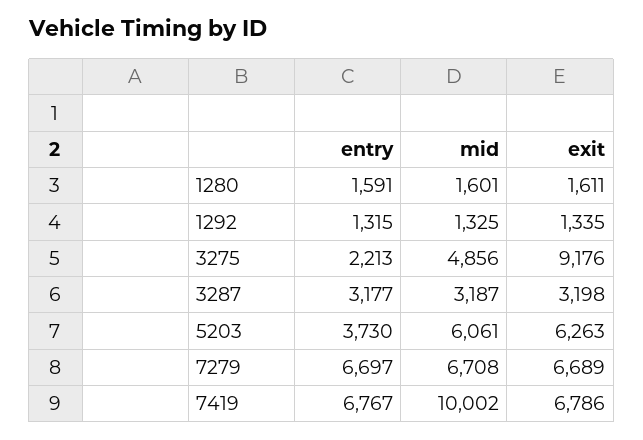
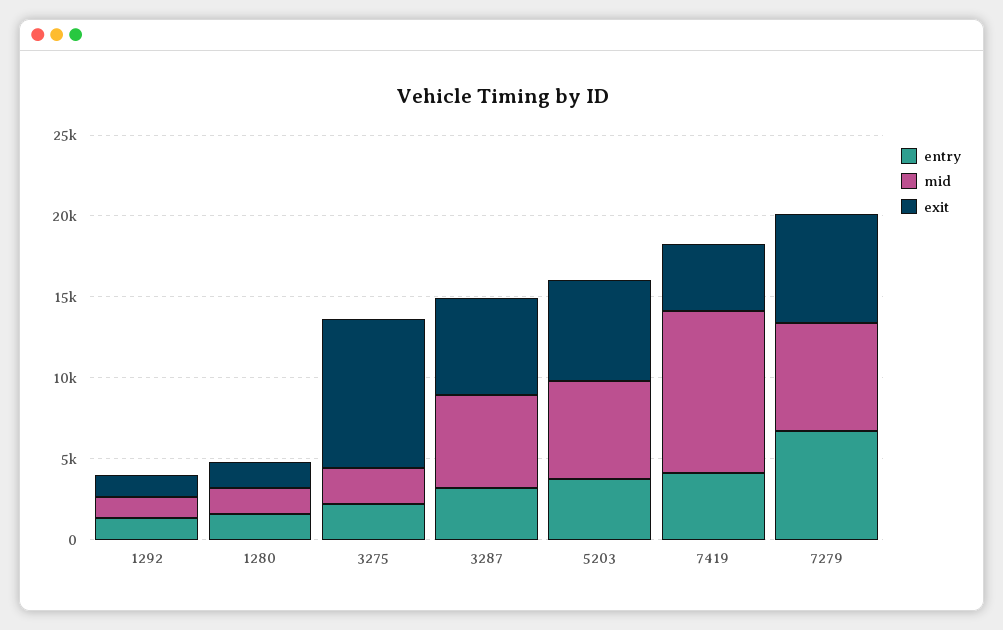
mid, 3275: 4856 -> 2000
mid, 3287: 3187 -> 6000
exit, 3287: 3198 -> 6000
entry, 7419: 6767 -> 4000
exit, 7419: 6786 -> 4000

